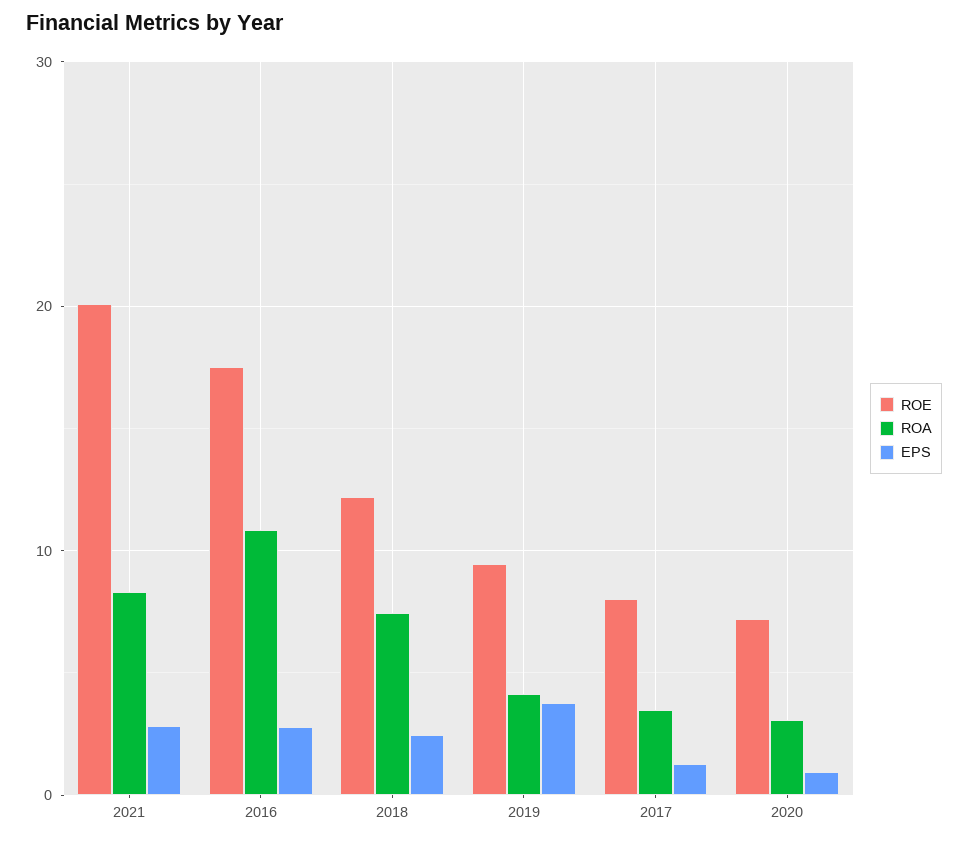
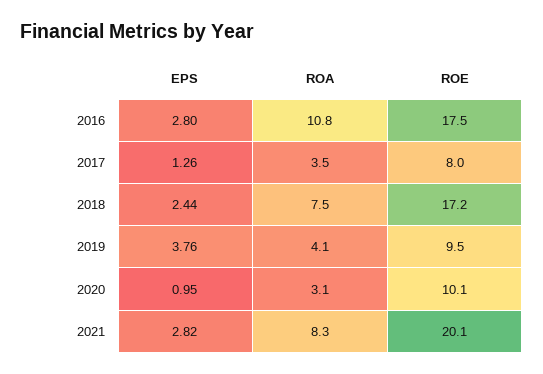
ROE, 2018: 12 -> 17.2
ROE, 2020: 7 -> 10.1

